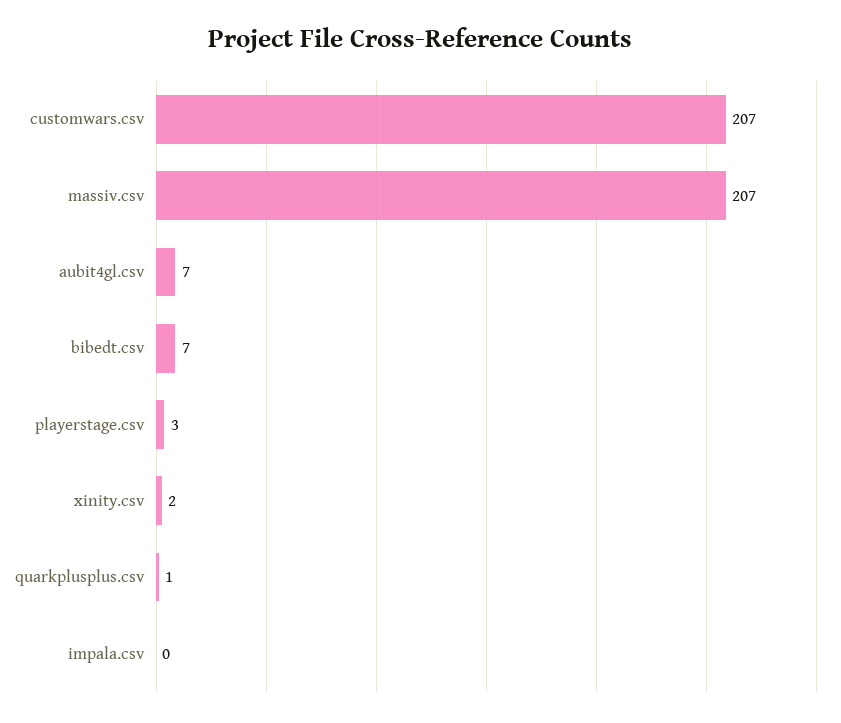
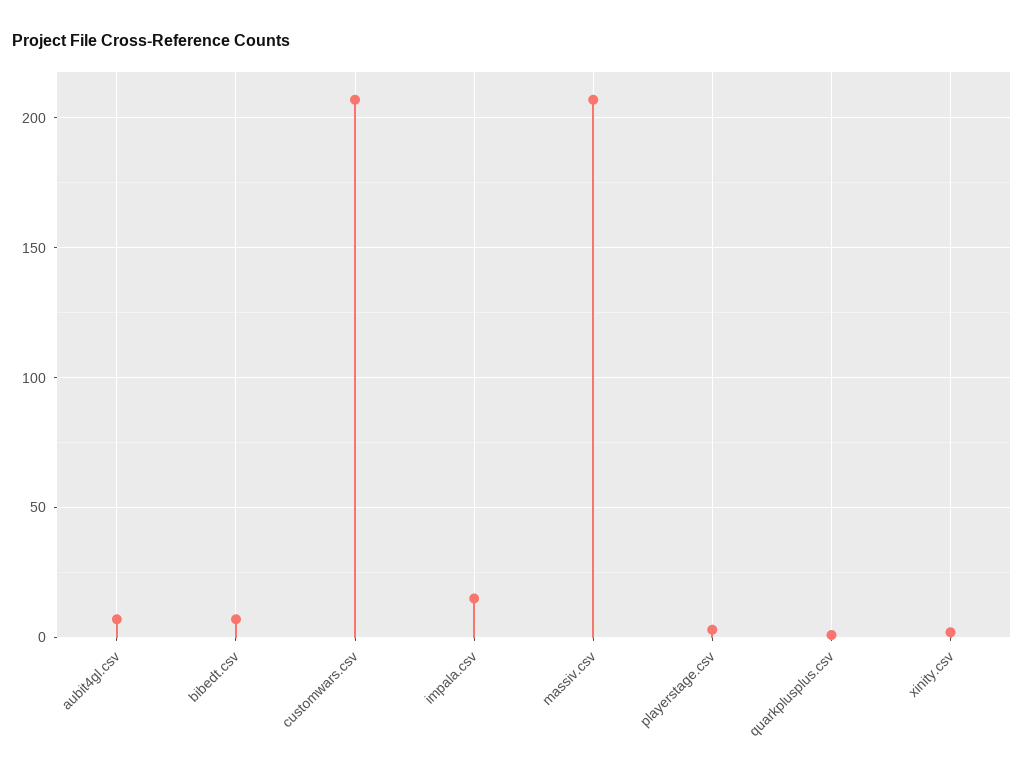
impala.csv: 0 -> 15

